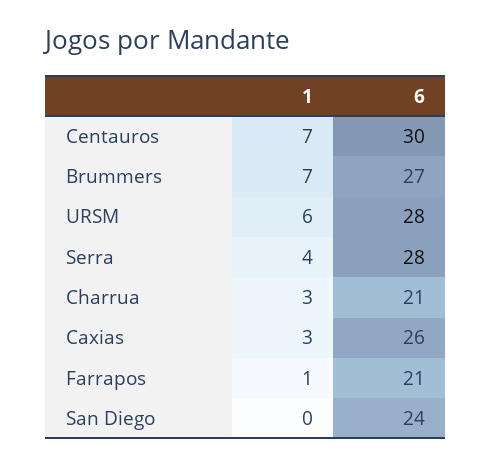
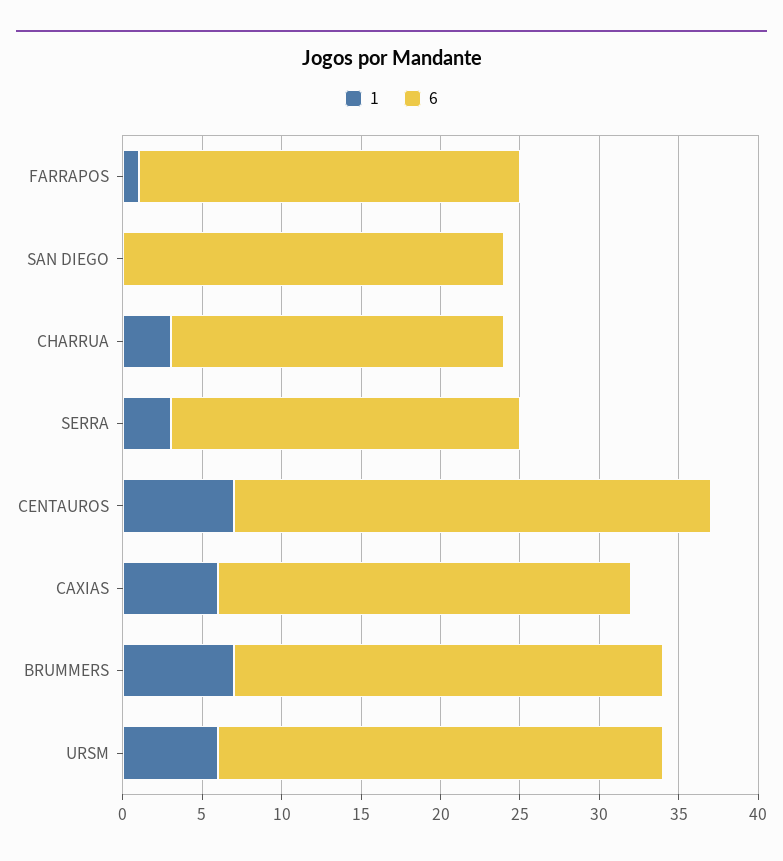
1, Serra: 4 -> 3
6, Serra: 28 -> 22
1, Caxias: 3 -> 6
6, Farrapos: 21 -> 24

